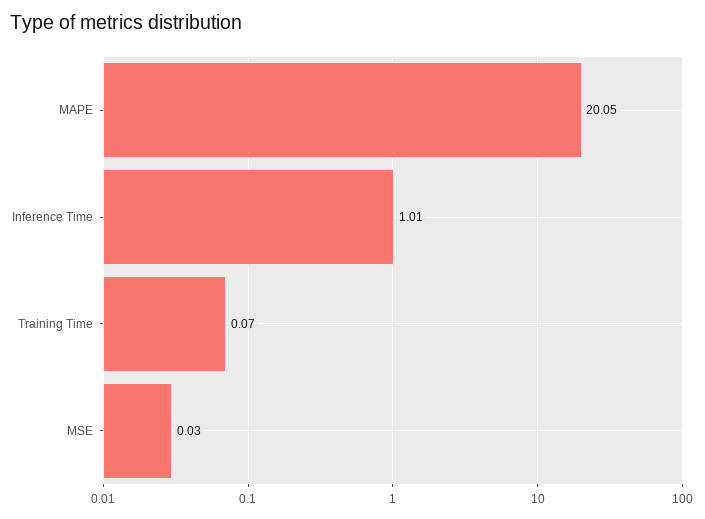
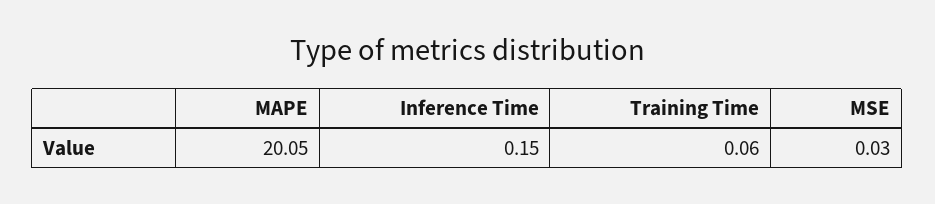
Inference Time: 1.01 -> 0.15
Training Time: 0.07 -> 0.06

